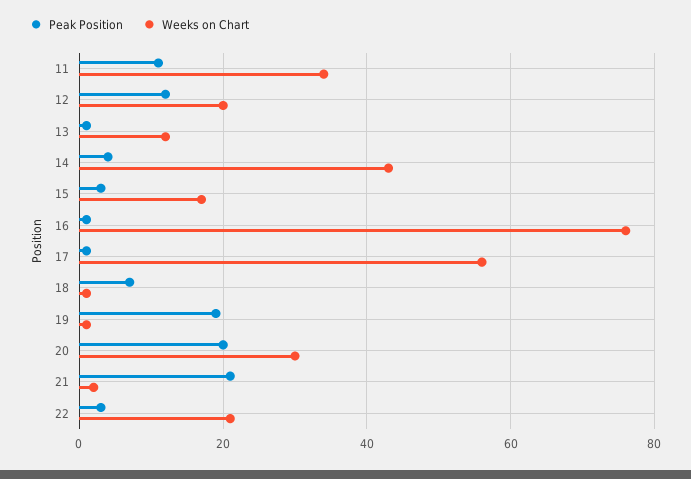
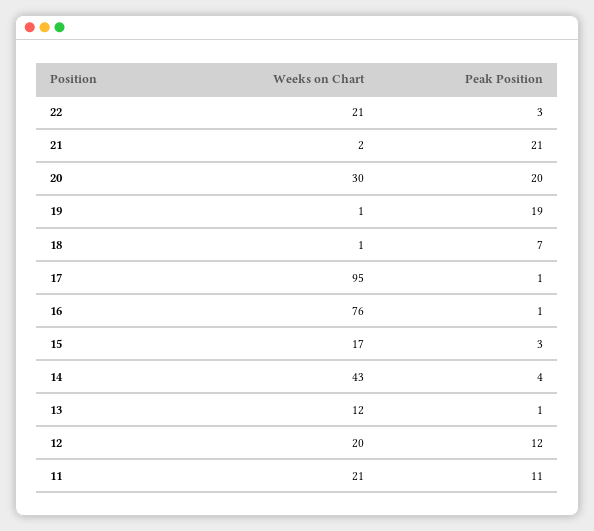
Weeks on Chart, 11: 35 -> 21
Weeks on Chart, 17: 55 -> 95

